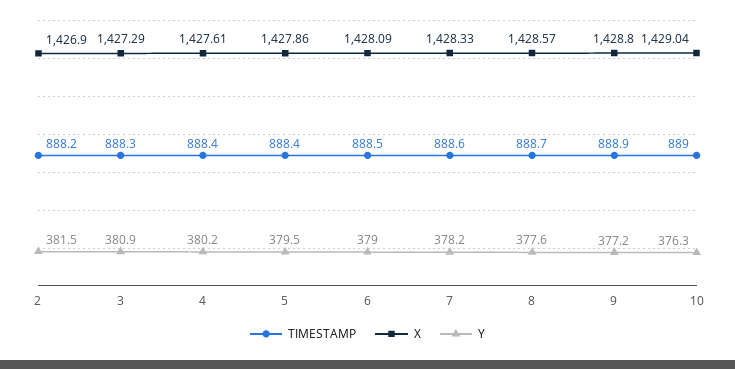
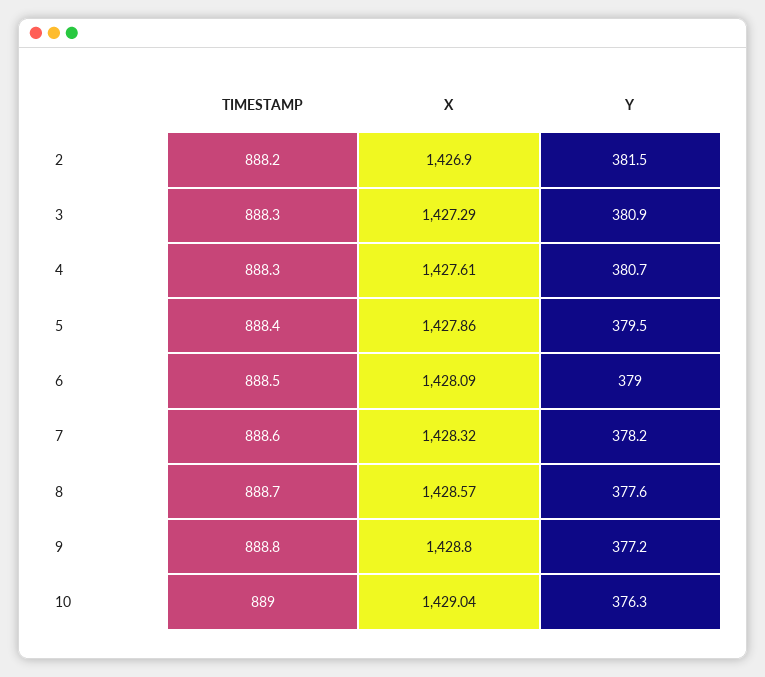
TIMESTAMP, 4: 888.4 -> 888.3
Y, 4: 380.2 -> 380.7
X, 7: 1428.33 -> 1428.32
TIMESTAMP, 9: 888.9 -> 888.8

